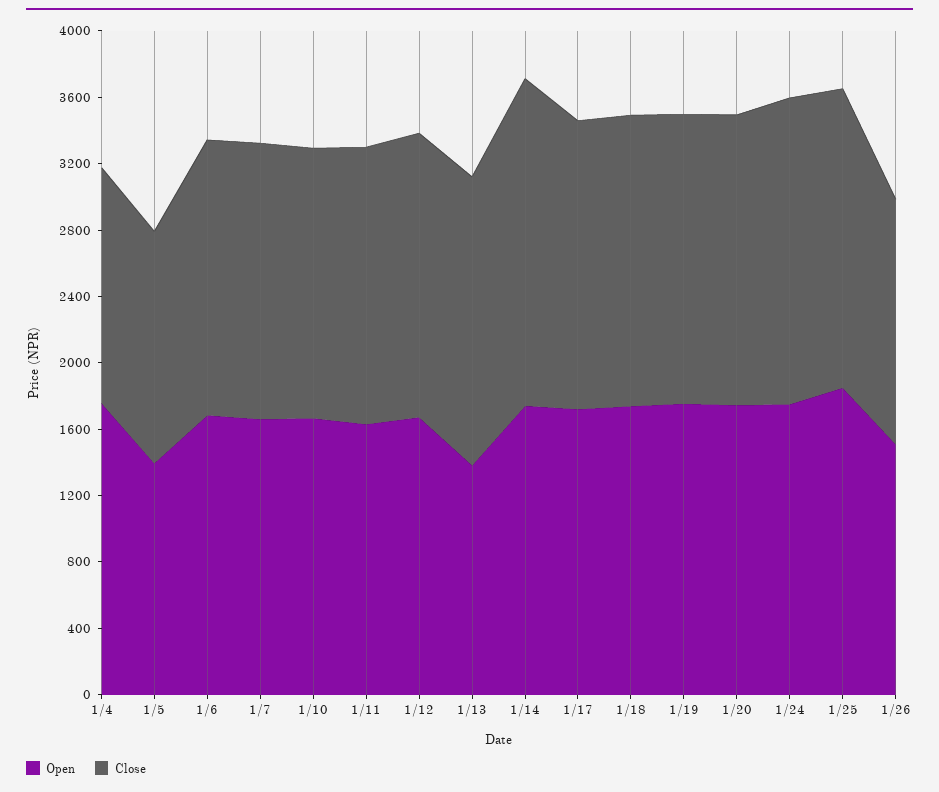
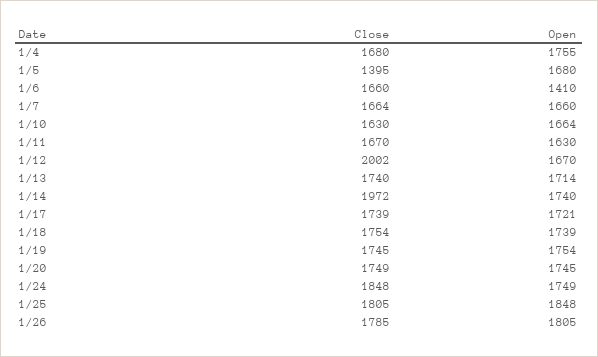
Close, 1/4: 1400 -> 1680
Open, 1/5: 1400 -> 1680
Open, 1/6: 1700 -> 1410
Close, 1/12: 1700 -> 2002
Open, 1/13: 1400 -> 1714
Open, 1/26: 1500 -> 1805
Close, 1/26: 1500 -> 1785

